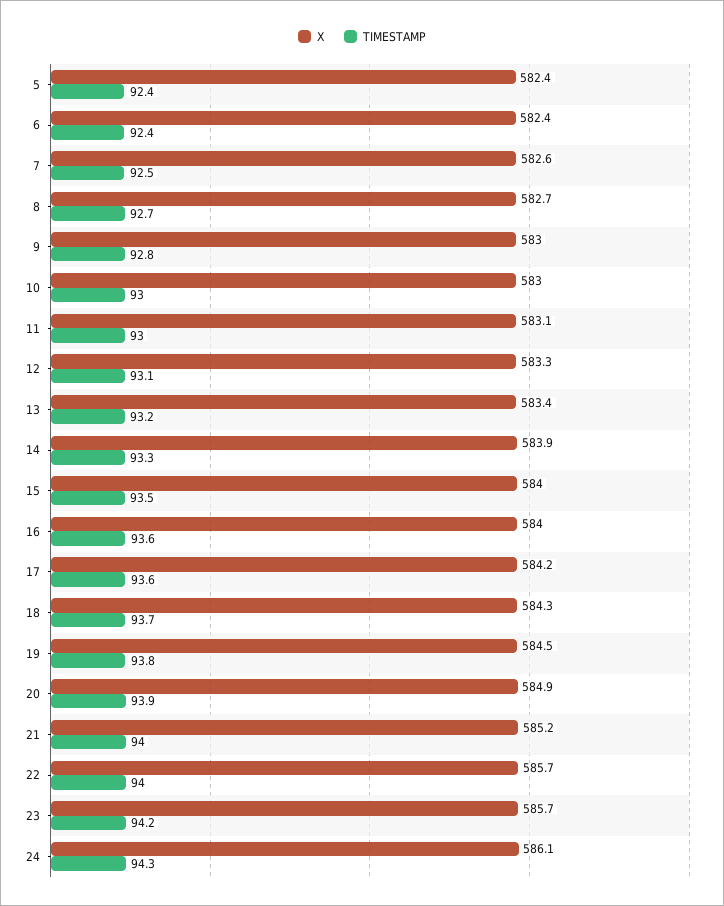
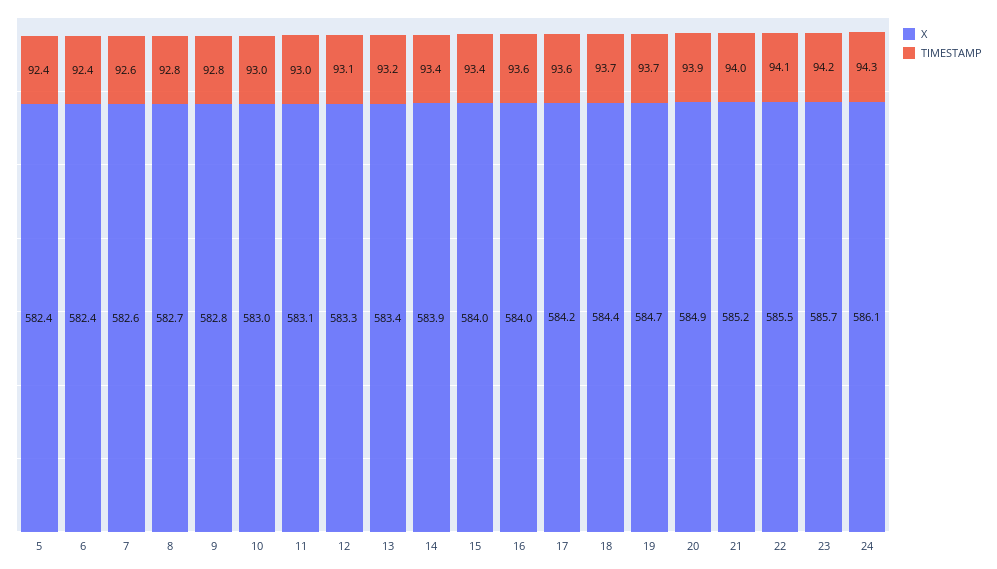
TIMESTAMP, 7: 92.5 -> 92.6
TIMESTAMP, 8: 92.7 -> 92.8
X, 9: 583 -> 582.8
TIMESTAMP, 14: 93.3 -> 93.4
TIMESTAMP, 15: 93.5 -> 93.4
X, 18: 584.3 -> 584.4
X, 19: 584.5 -> 584.7
TIMESTAMP, 19: 93.8 -> 93.7
X, 22: 585.7 -> 585.5
TIMESTAMP, 22: 94 -> 94.1

